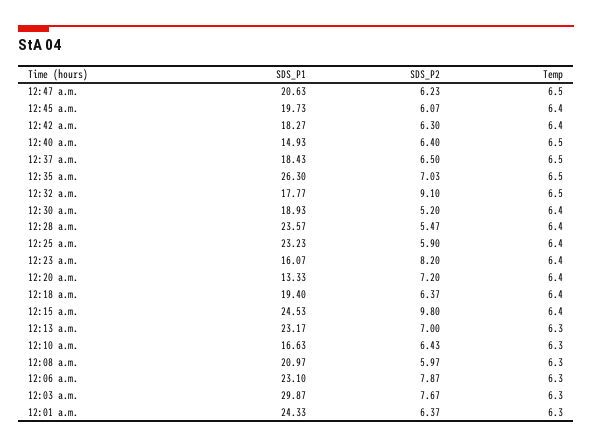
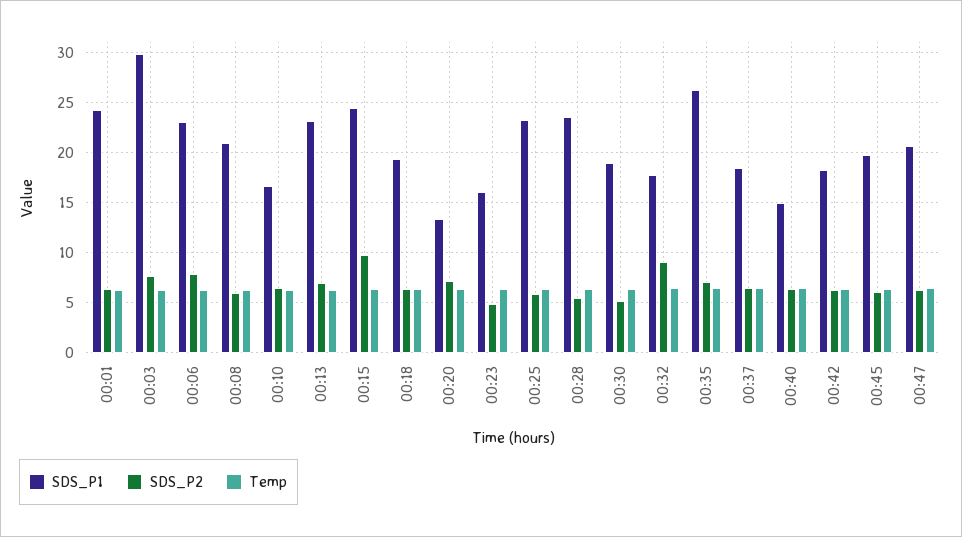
SDS_P2, 12:23 a.m.: 8.2 -> 5

